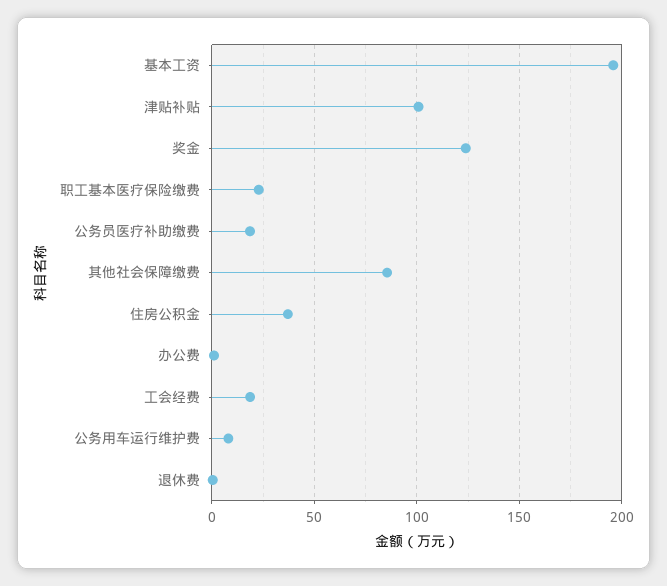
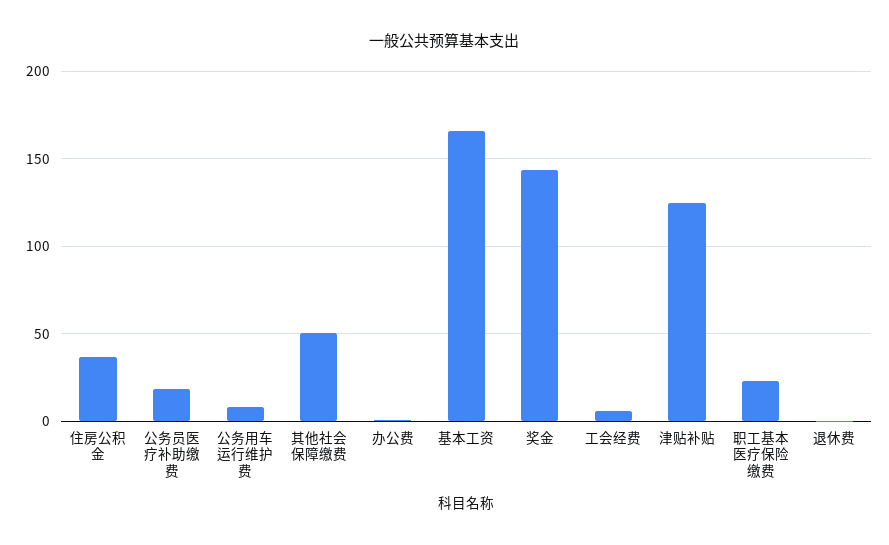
基本工资: 195 -> 165
津贴补贴: 100 -> 125
奖金: 125 -> 145
其他社会保障缴费: 85 -> 50
工会经费: 20 -> 5

